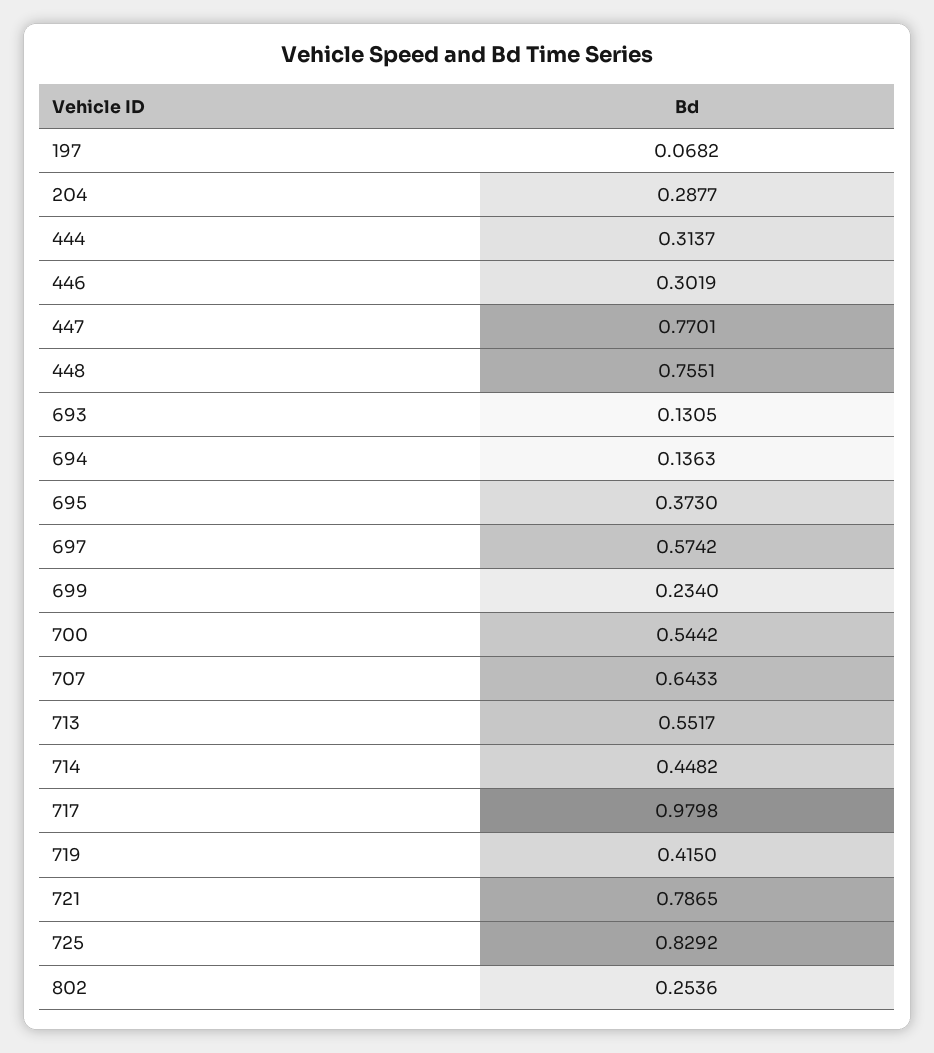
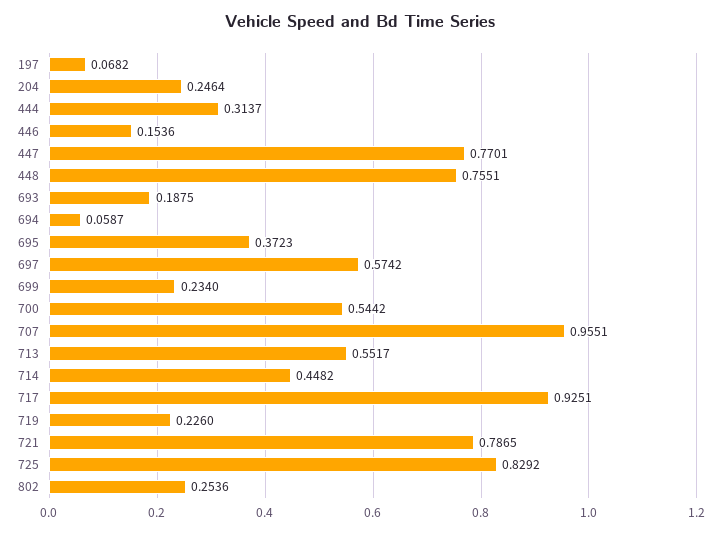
204: 0.2877 -> 0.2464
446: 0.3019 -> 0.1536
693: 0.1305 -> 0.1875
694: 0.1363 -> 0.0587
695: 0.373 -> 0.3723
707: 0.6433 -> 0.9551
717: 0.9798 -> 0.9251
719: 0.415 -> 0.226

